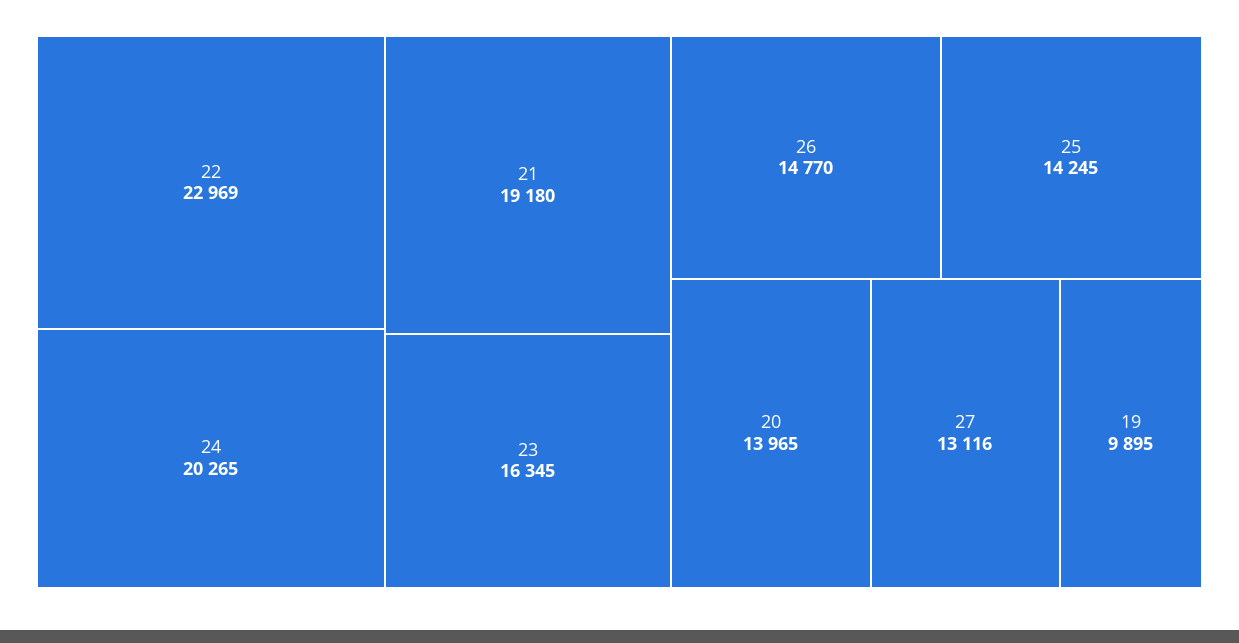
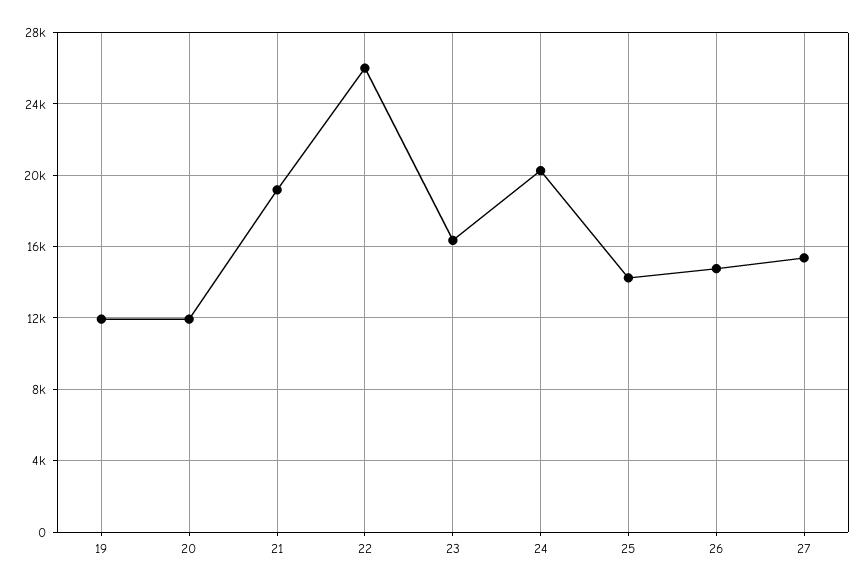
22: 22969 -> 26000
20: 13965 -> 12000
27: 13116 -> 15500
19: 9895 -> 12000

